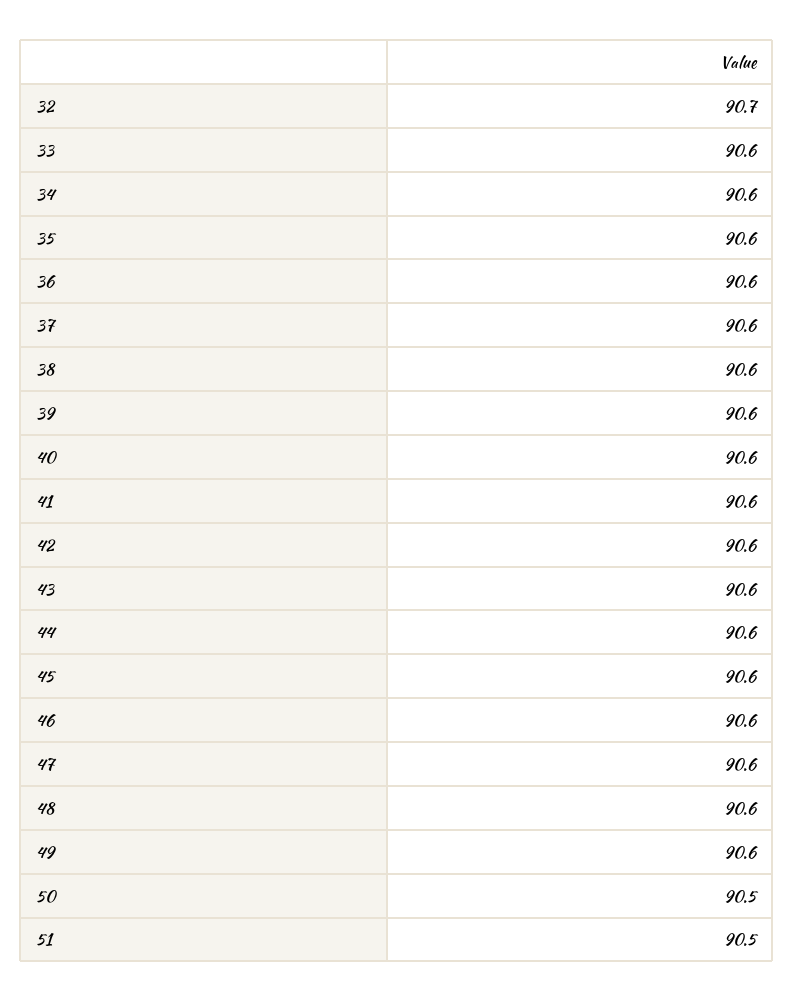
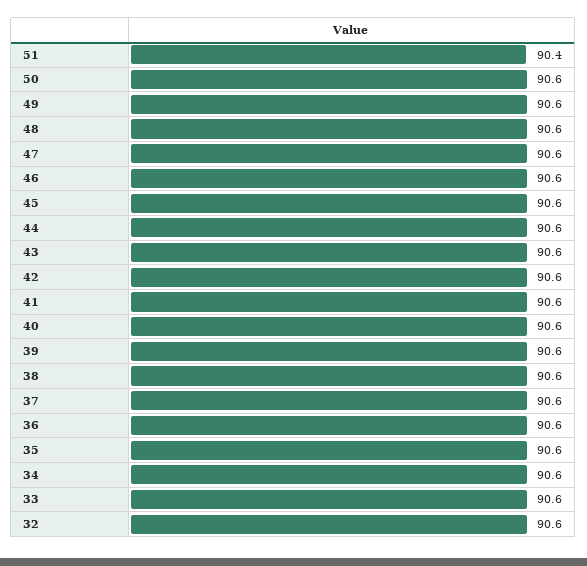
32: 90.7 -> 90.6
50: 90.5 -> 90.6
51: 90.5 -> 90.4

